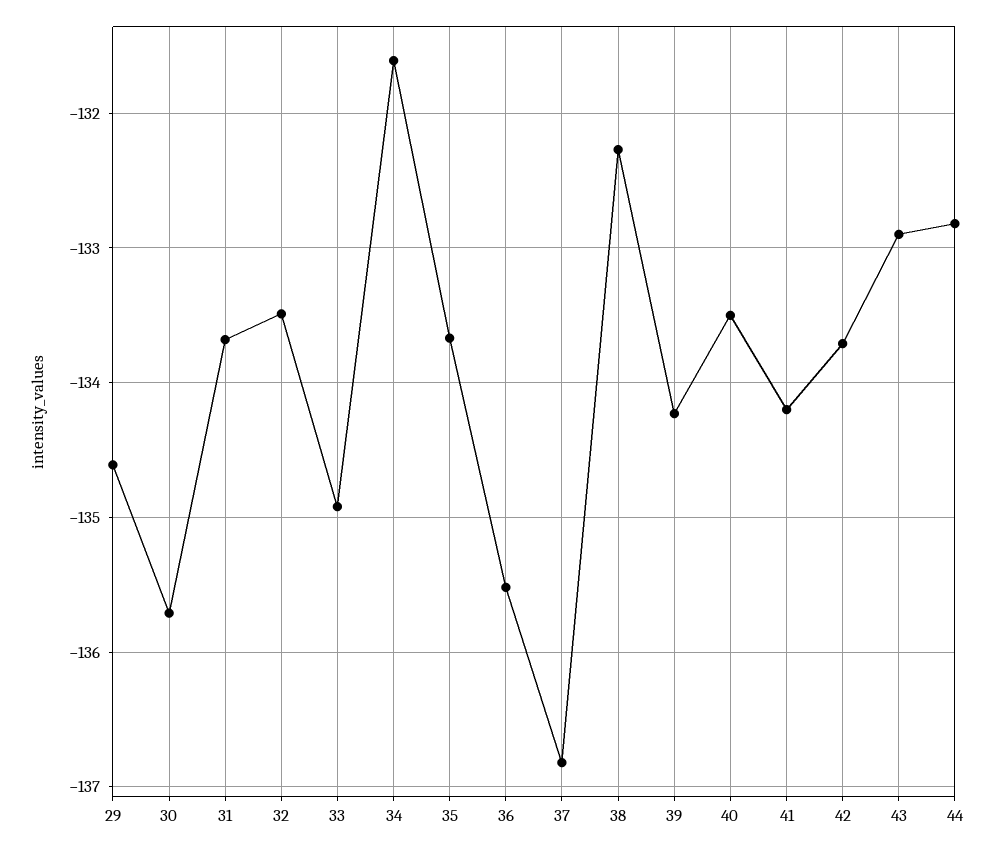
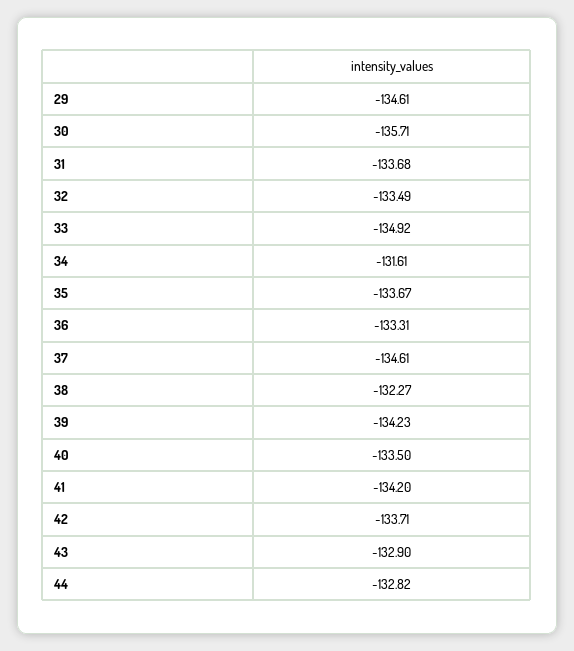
36: -135.5 -> -133.31
37: -136.8 -> -134.61

